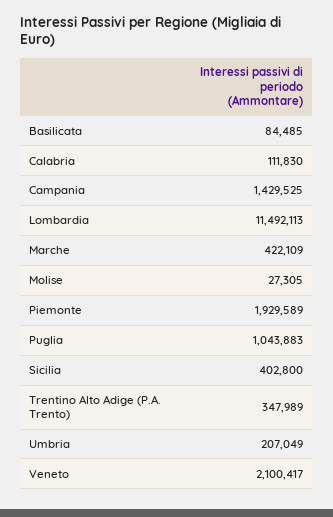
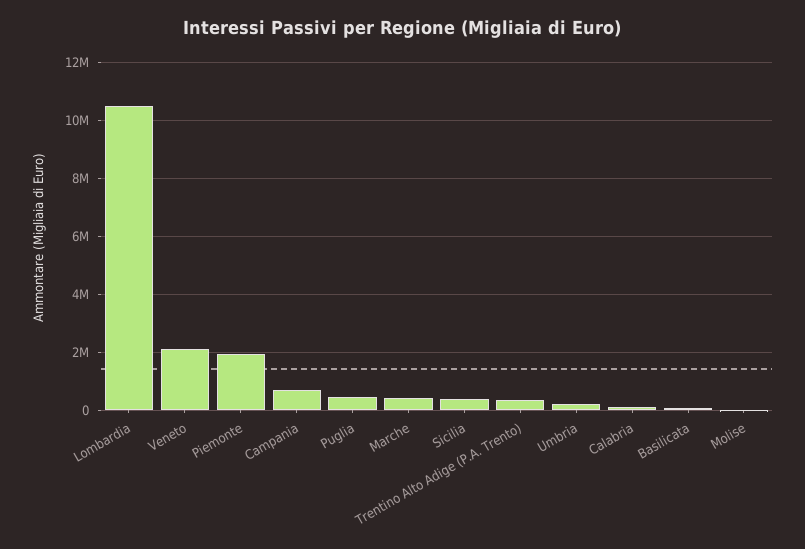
Campania: 1429525 -> 750000
Lombardia: 11492113 -> 10500000
Puglia: 1043883 -> 500000

